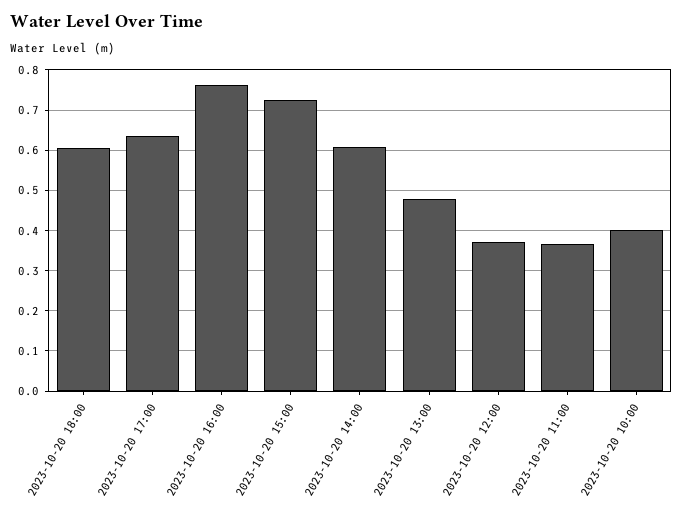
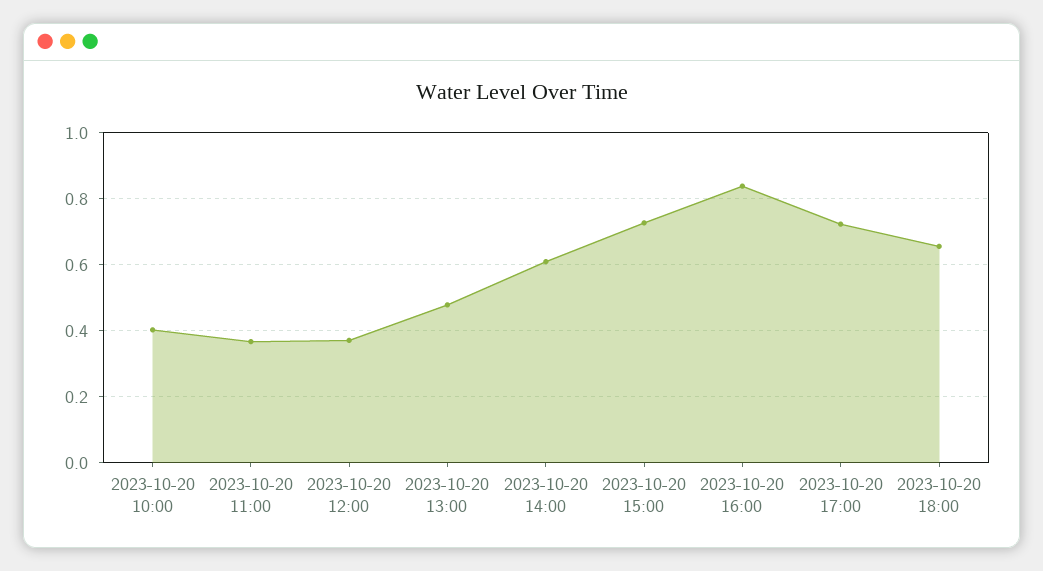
2023-10-20 18:00: 0.6 -> 0.66
2023-10-20 17:00: 0.64 -> 0.72
2023-10-20 16:00: 0.76 -> 0.84

